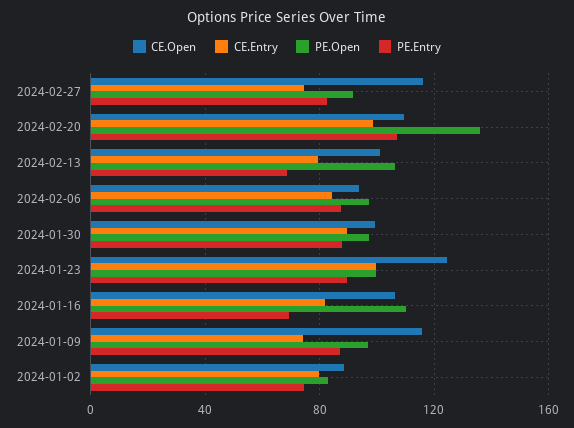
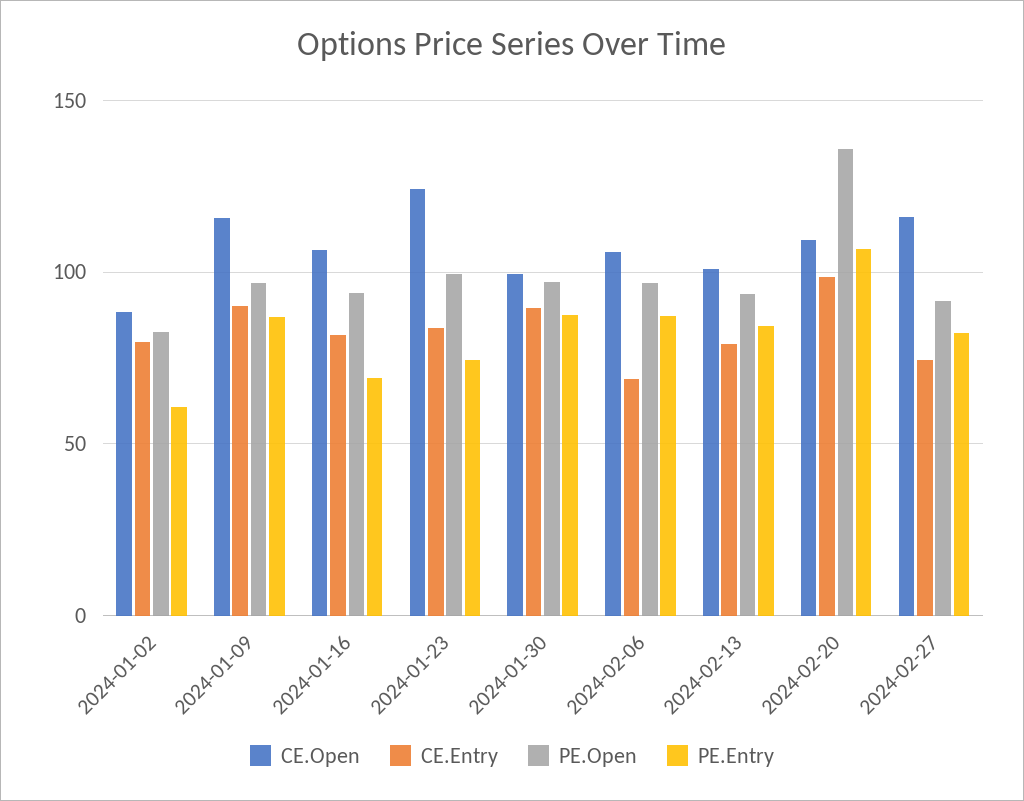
PE.Open, 2024-02-13: 105 -> 95
PE.Entry, 2024-02-13: 70 -> 85
CE.Open, 2024-02-06: 95 -> 105
CE.Entry, 2024-02-06: 85 -> 70
CE.Entry, 2024-01-23: 100 -> 85
PE.Entry, 2024-01-23: 90 -> 75
PE.Open, 2024-01-16: 110 -> 95
CE.Entry, 2024-01-09: 75 -> 90
PE.Entry, 2024-01-02: 75 -> 60

